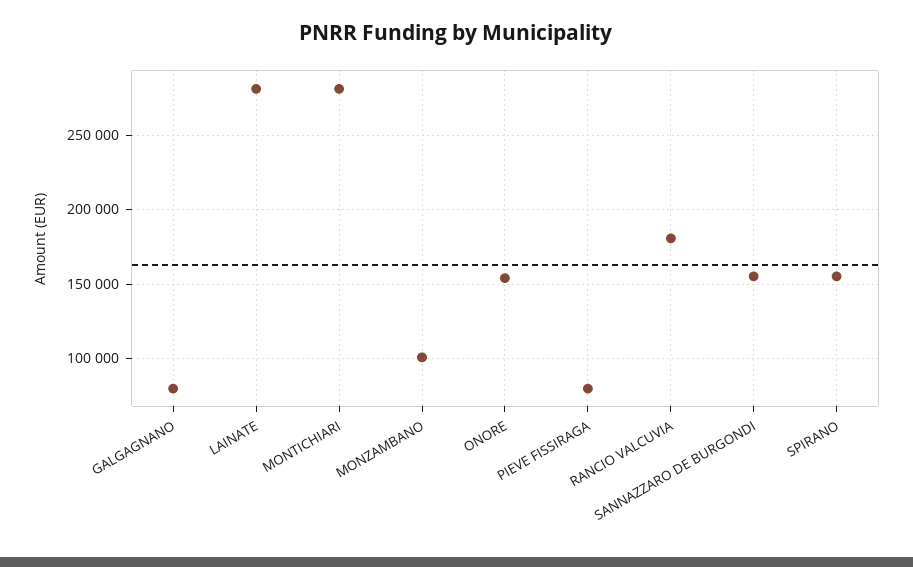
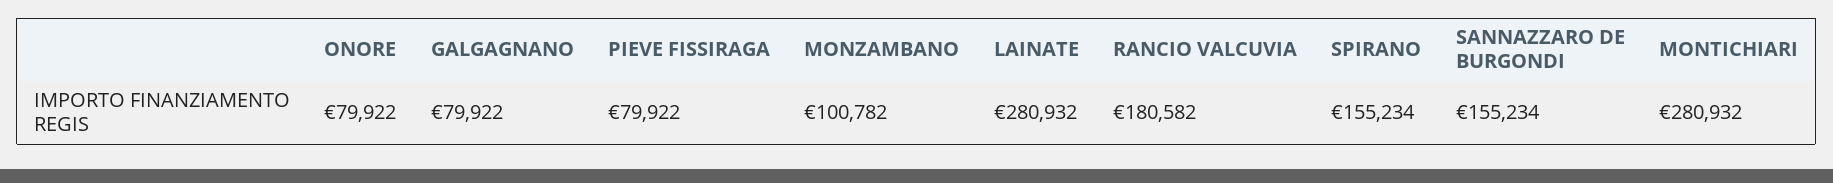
ONORE: 155000 -> 79922

